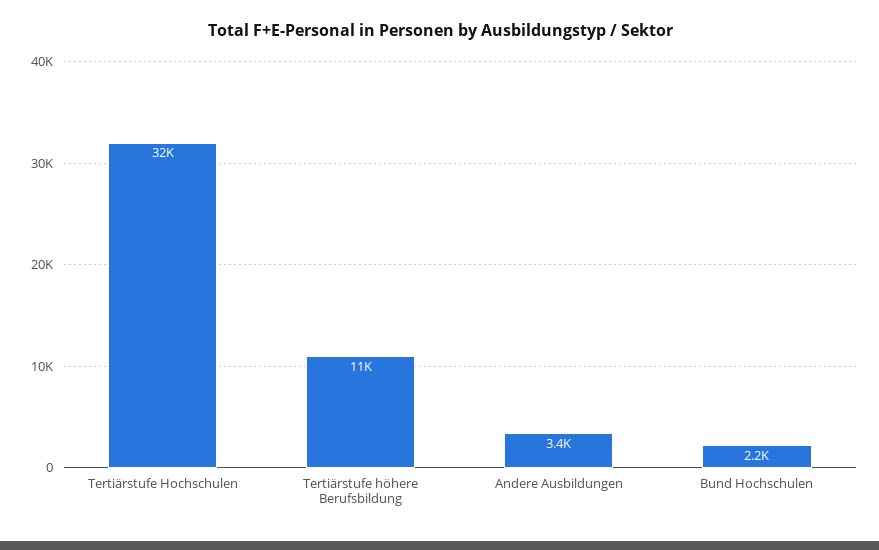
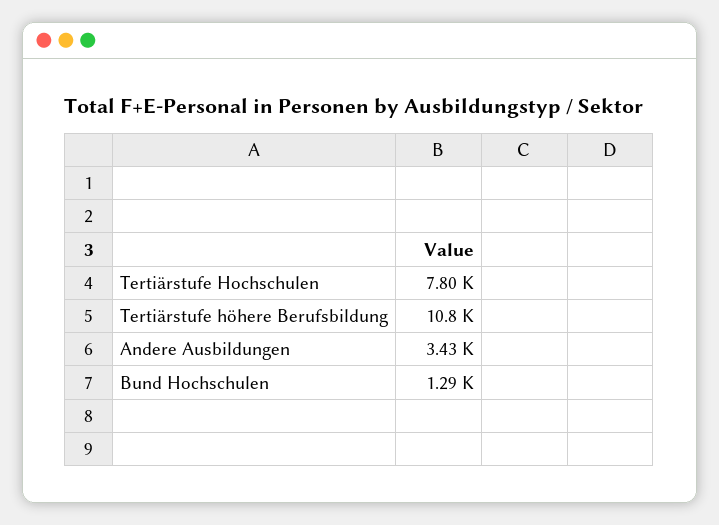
Tertiärstufe Hochschulen: 32000 -> 7800
Bund Hochschulen: 2200 -> 1290

